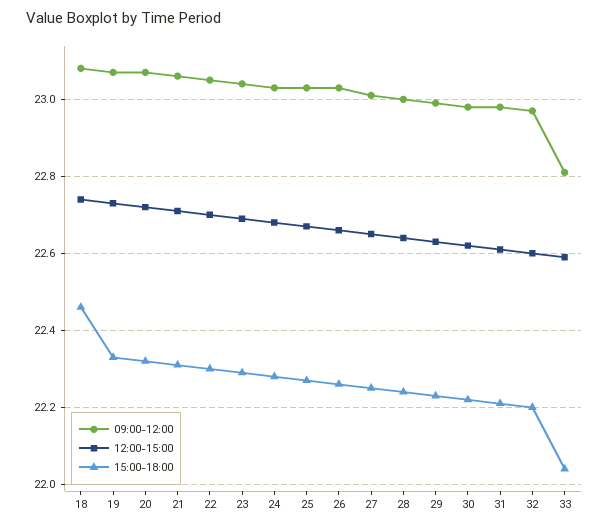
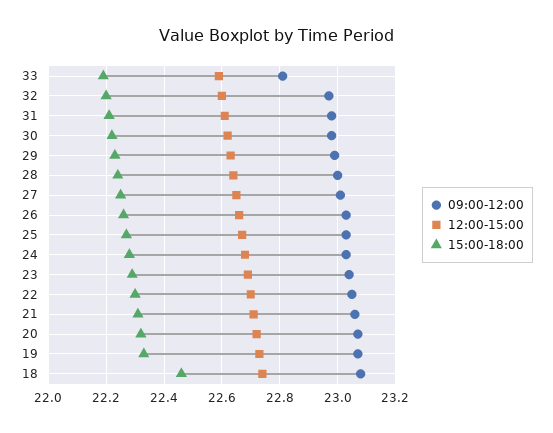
15:00-18:00, 33: 22.05 -> 22.2

